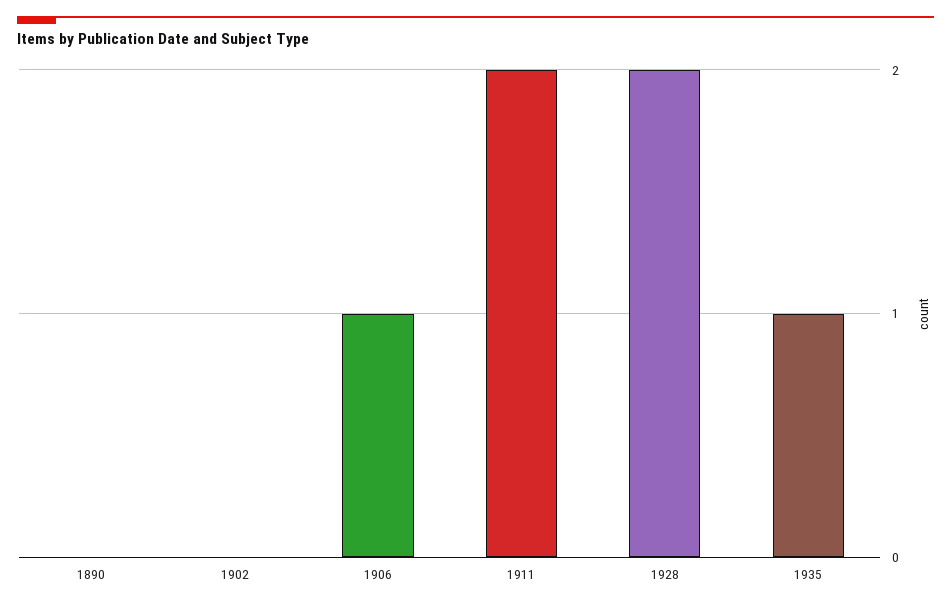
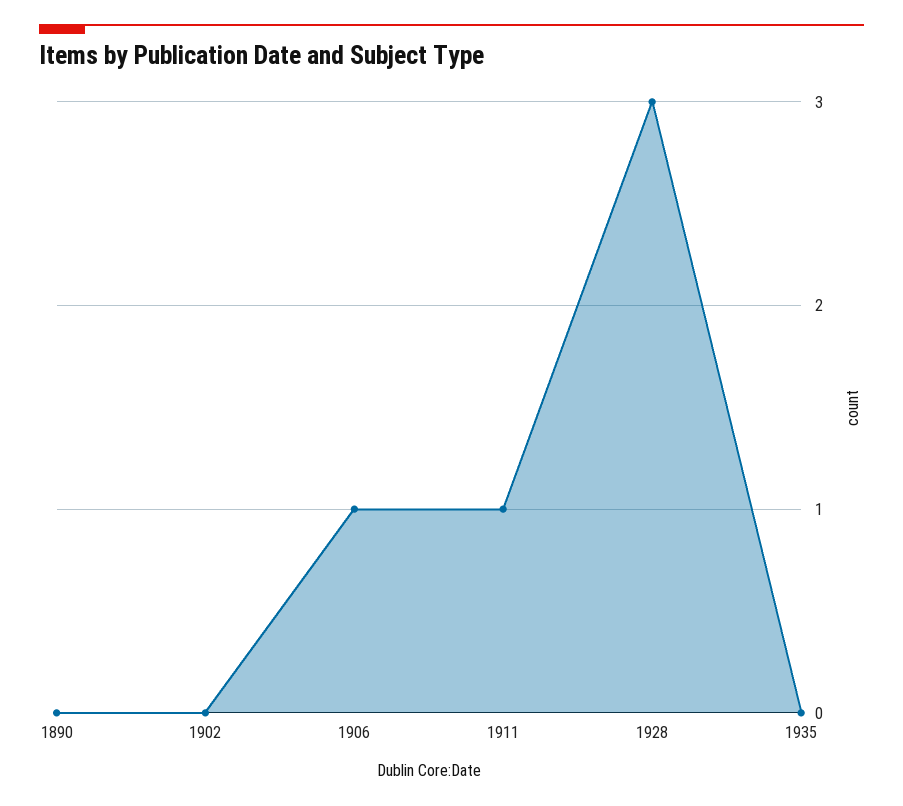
1911: 2 -> 1
1928: 2 -> 3
1935: 1 -> 0

